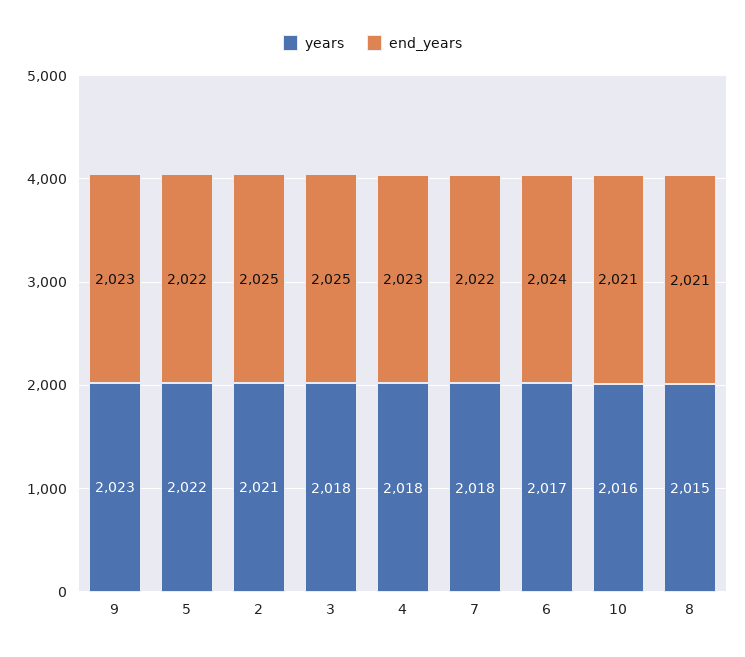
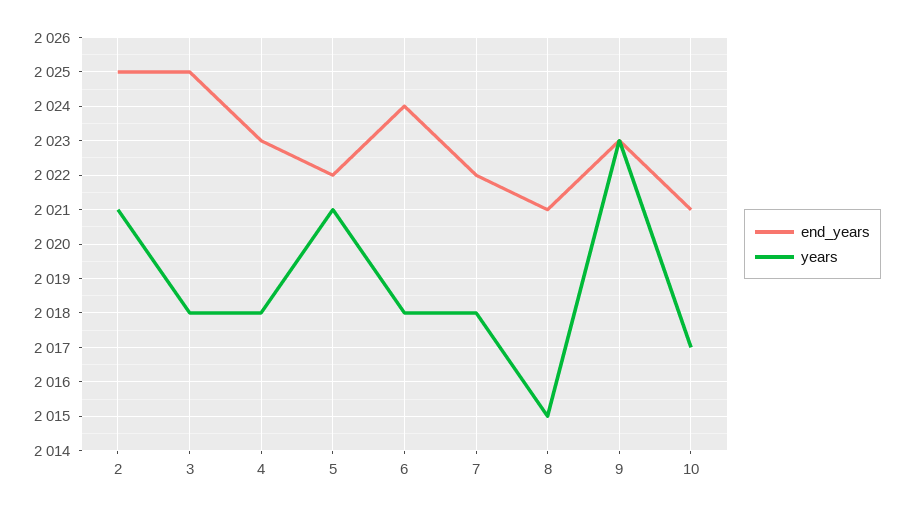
years, 5: 2022 -> 2021
years, 6: 2017 -> 2018
years, 10: 2016 -> 2017

